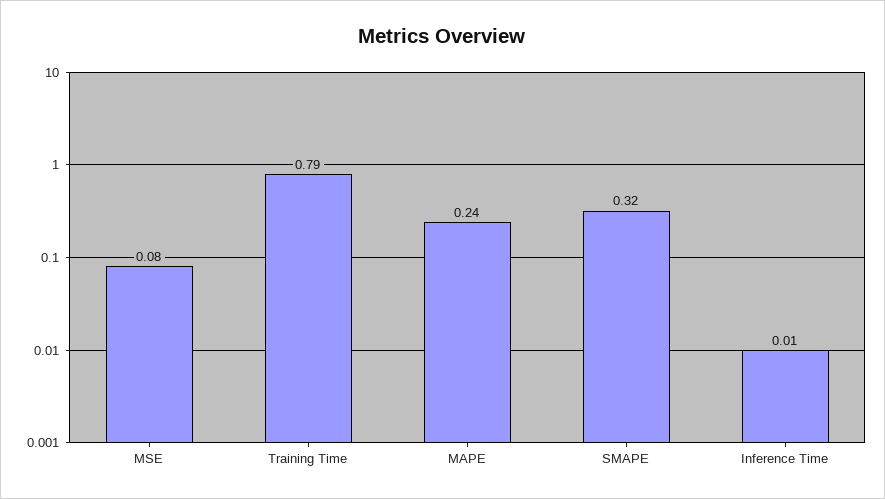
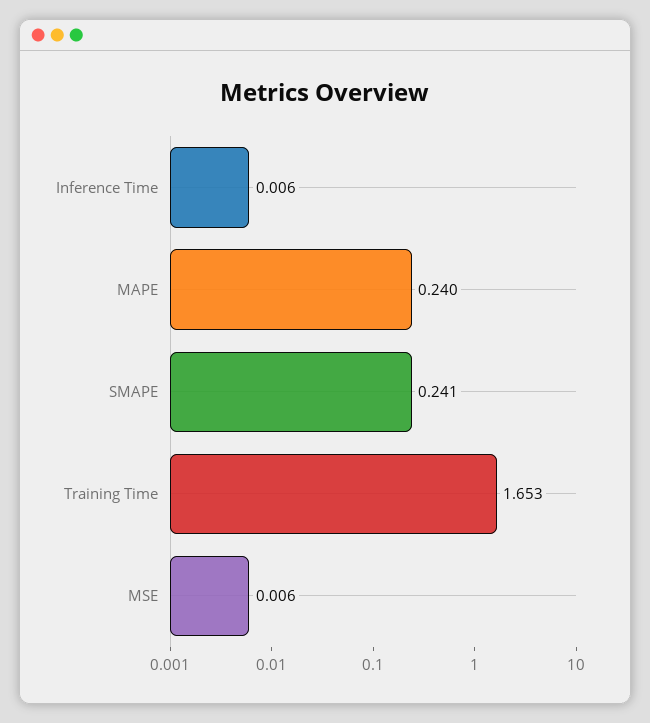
MSE: 0.08 -> 0.006
Training Time: 0.79 -> 1.653
SMAPE: 0.32 -> 0.241

